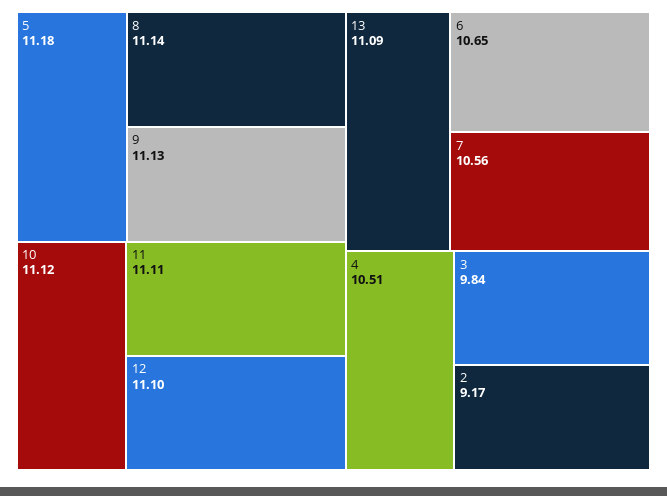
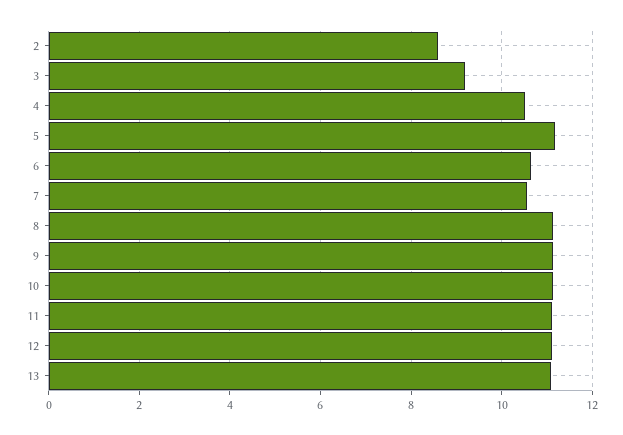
3: 9.84 -> 9.2
2: 9.17 -> 8.6

